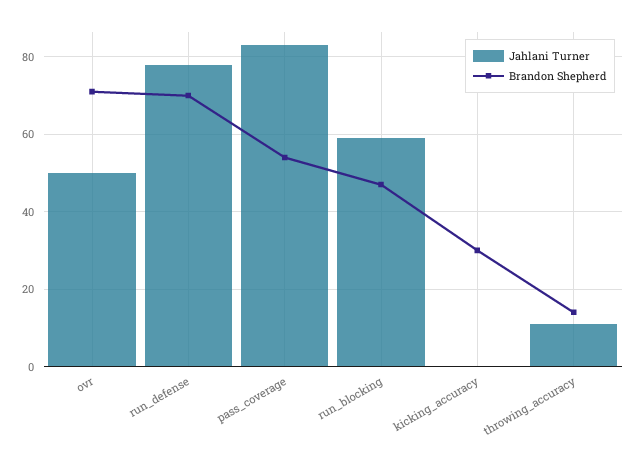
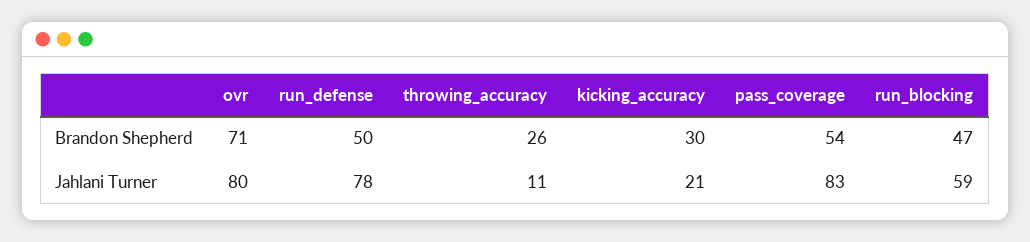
Jahlani Turner, ovr: 50 -> 80
Brandon Shepherd, run_defense: 70 -> 50
Jahlani Turner, kicking_accuracy: 0 -> 21
Brandon Shepherd, throwing_accuracy: 15 -> 26

